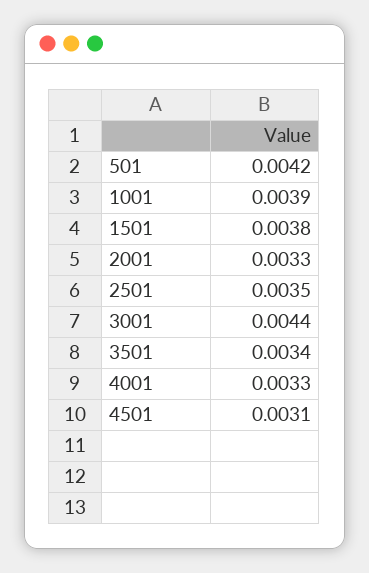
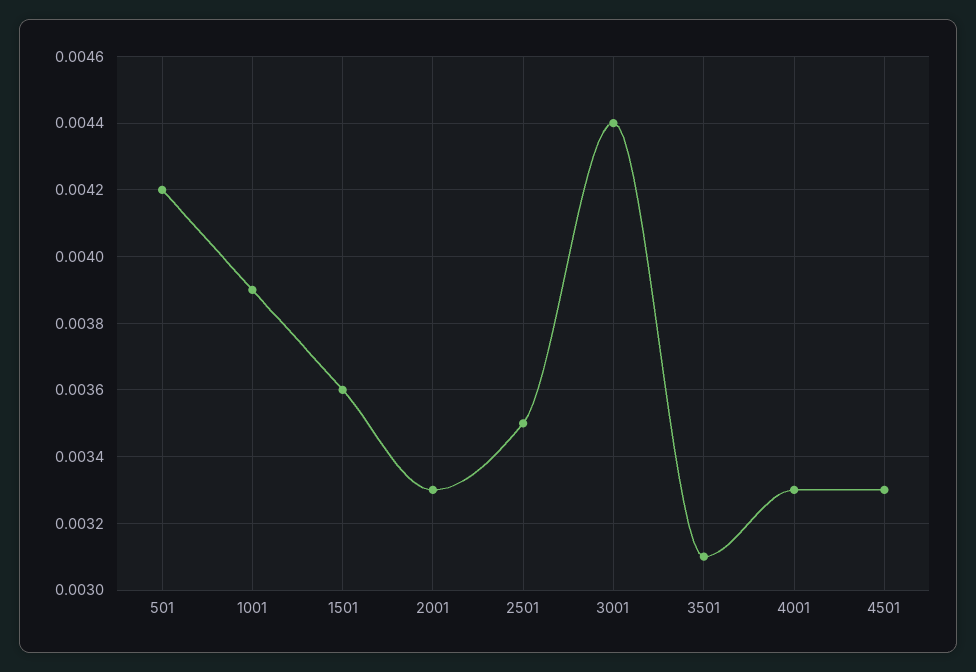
1501: 0.0038 -> 0.0036
3501: 0.0034 -> 0.0031
4501: 0.0031 -> 0.0033

